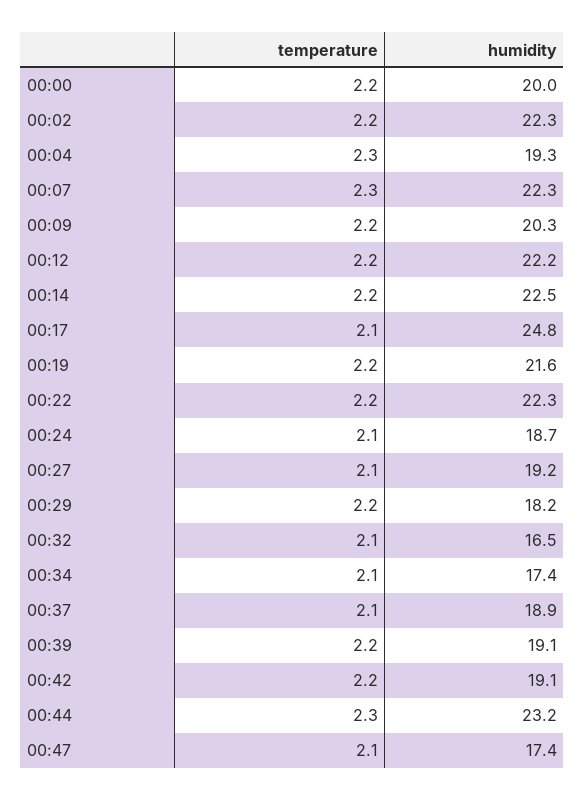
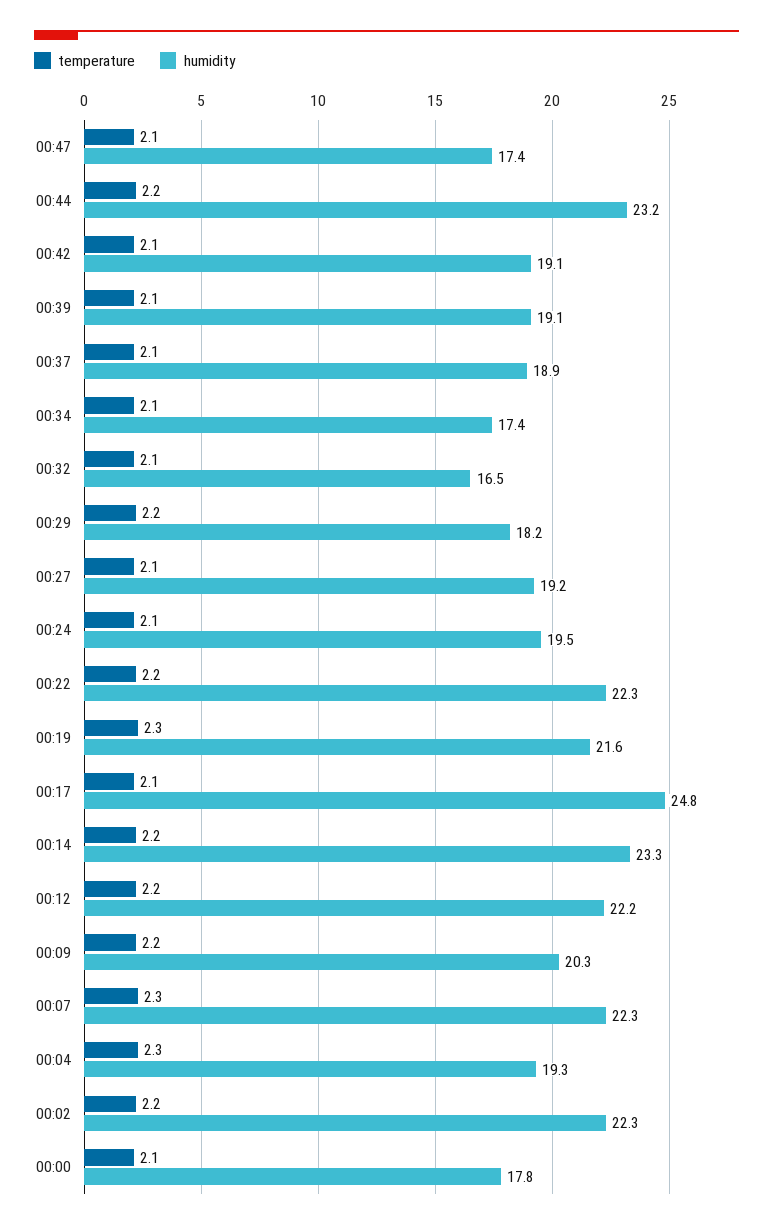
temperature, 00:00: 2.2 -> 2.1
humidity, 00:00: 20 -> 17.8
humidity, 00:14: 22.5 -> 23.3
temperature, 00:19: 2.2 -> 2.3
humidity, 00:24: 18.7 -> 19.5
temperature, 00:39: 2.2 -> 2.1
temperature, 00:42: 2.2 -> 2.1
temperature, 00:44: 2.3 -> 2.2

